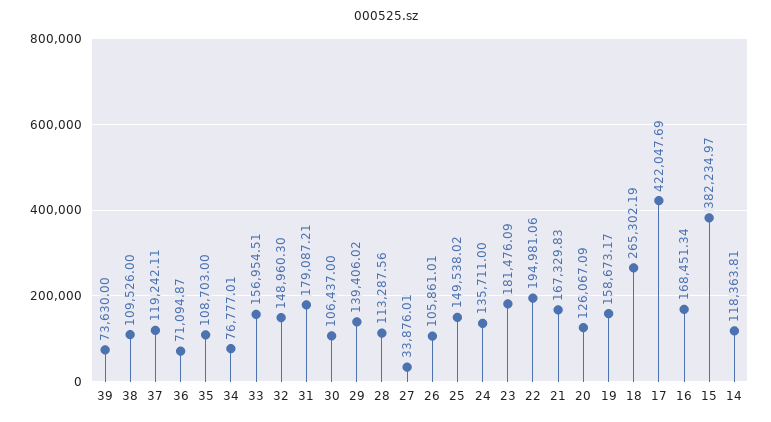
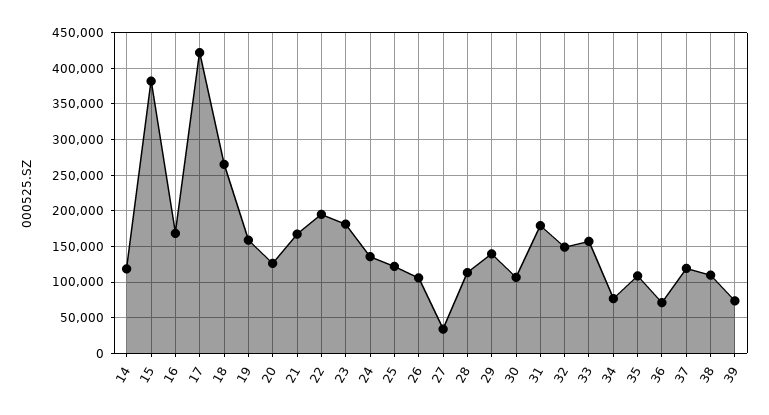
25: 149538.02 -> 120000

